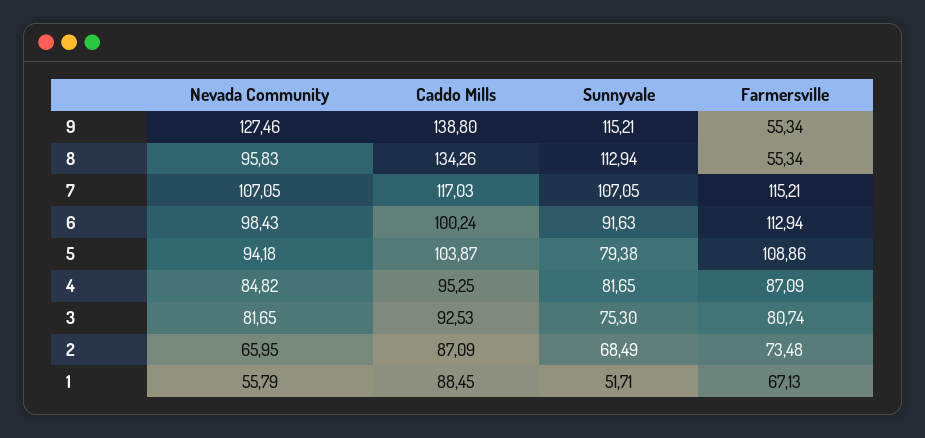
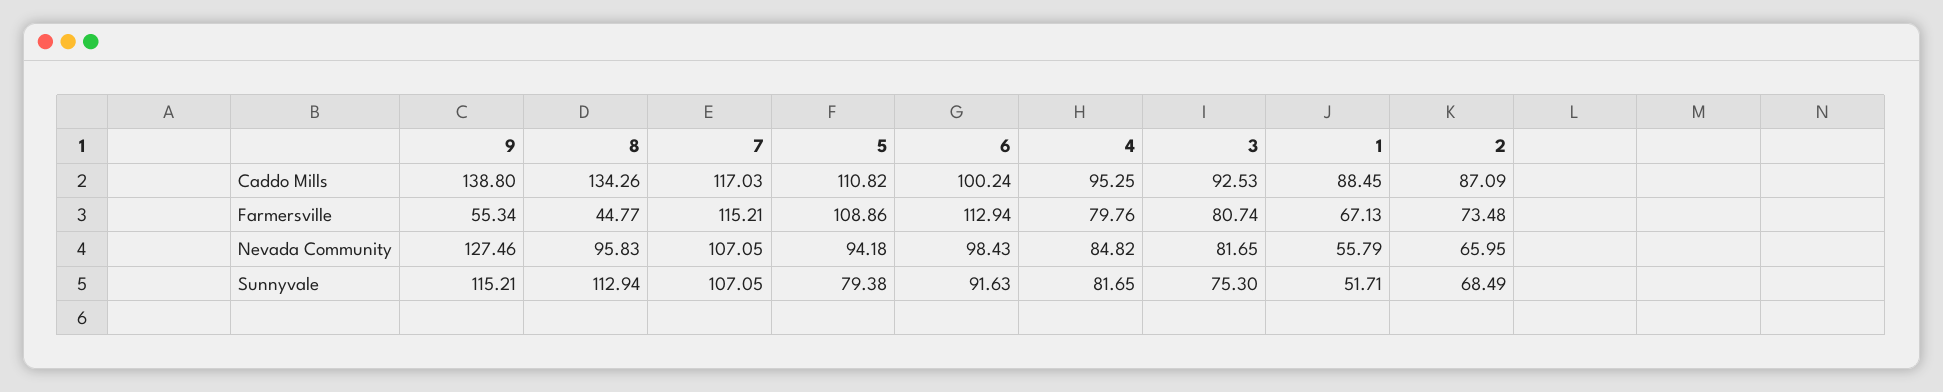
Farmersville, 8: 55.34 -> 44.77
Caddo Mills, 5: 103.87 -> 110.82
Farmersville, 4: 87.09 -> 79.76

